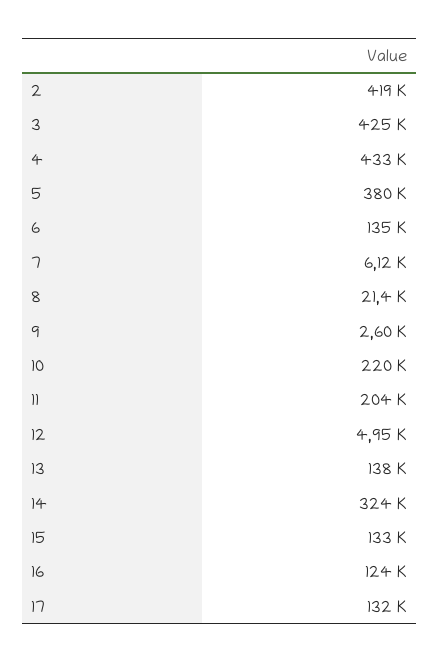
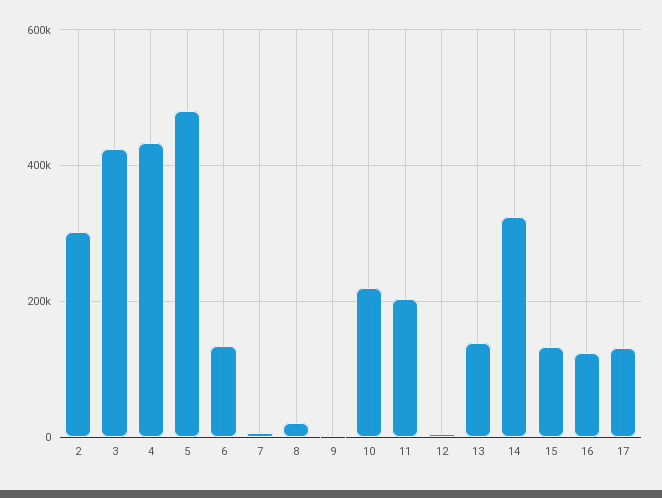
2: 419000 -> 300000
5: 380000 -> 480000

